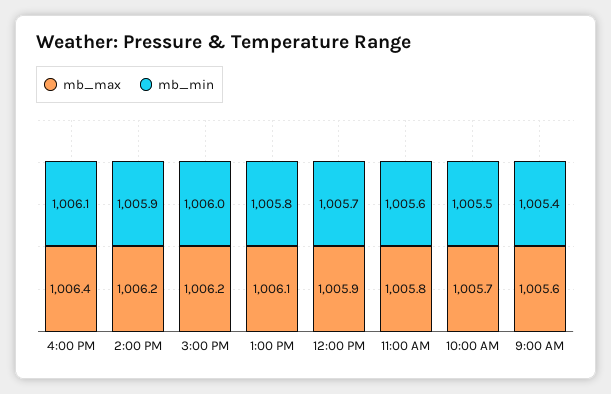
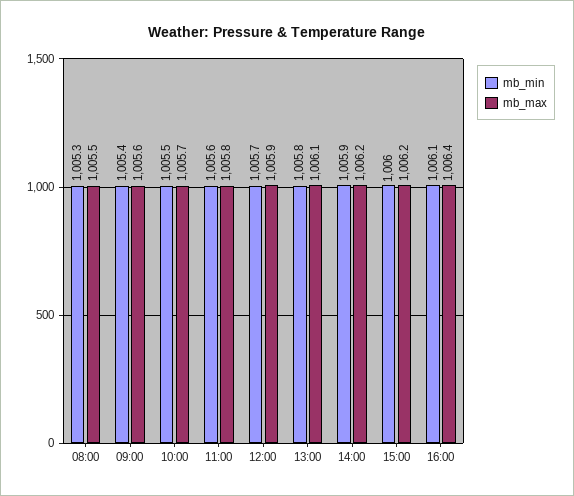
mb_min, 08:00: none -> 1005.3
mb_max, 08:00: none -> 1005.5

